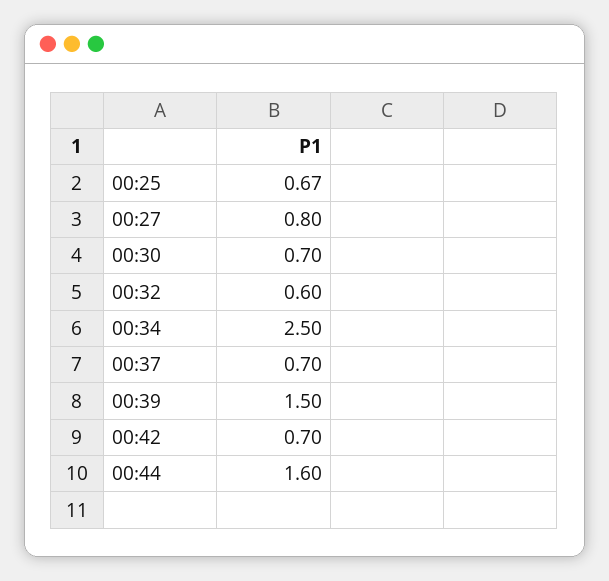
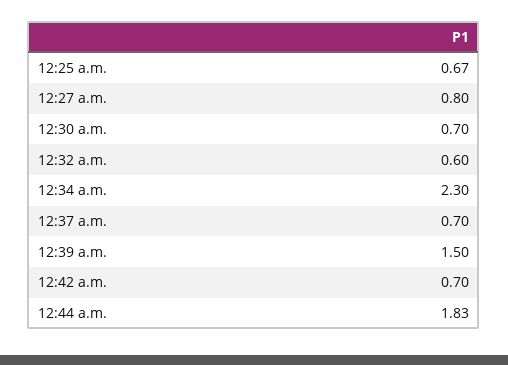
00:34: 2.5 -> 2.3
00:44: 1.6 -> 1.83

